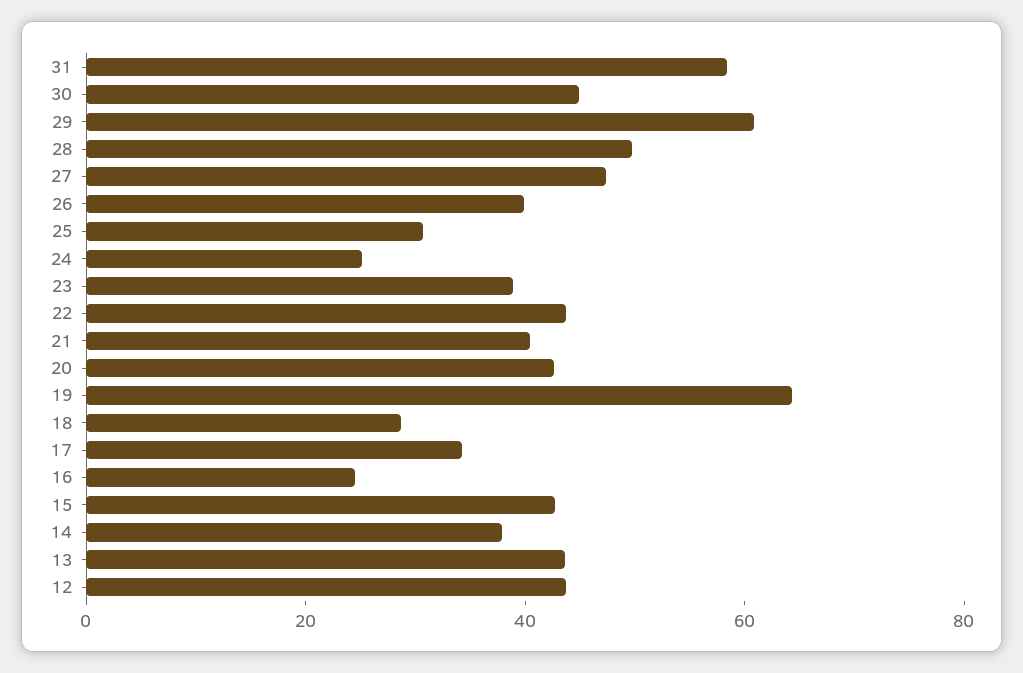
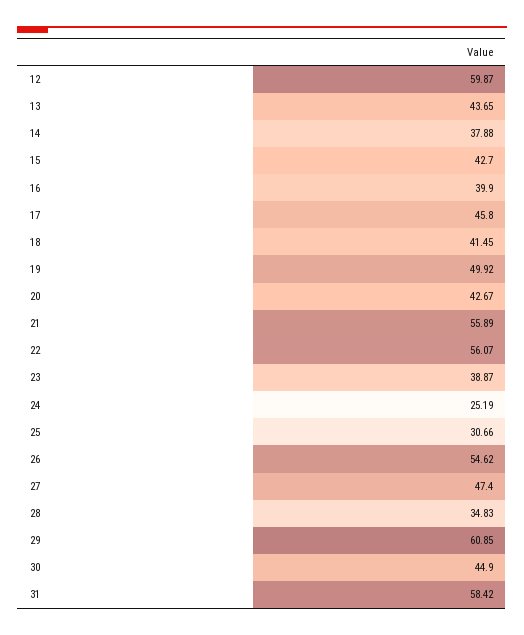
28: 50 -> 34.83
26: 40 -> 54.62
22: 45 -> 56.07
21: 40 -> 55.89
19: 65 -> 49.92
18: 30 -> 41.45
17: 35 -> 45.8
16: 25 -> 39.9
12: 45 -> 59.87

